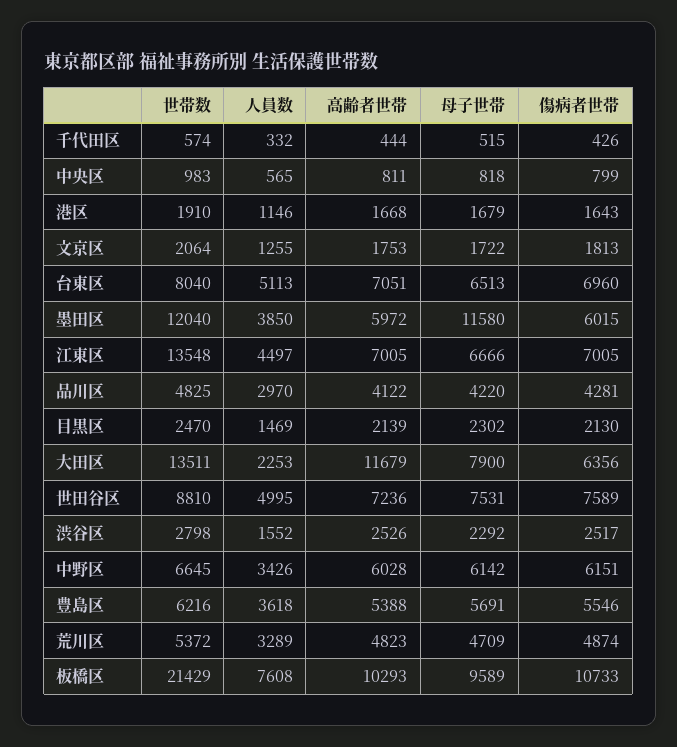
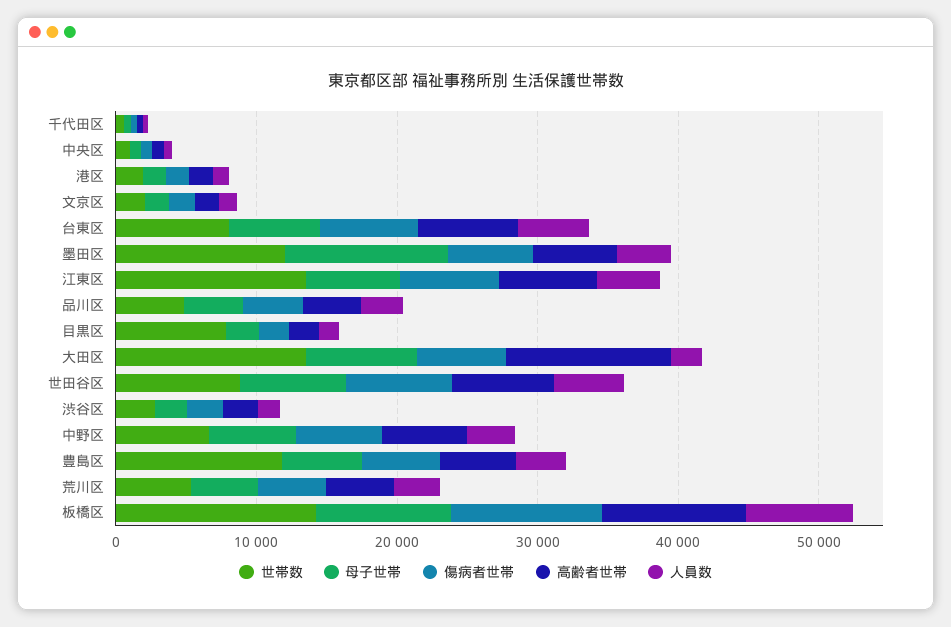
世帯数, 目黒区: 2470 -> 8000
世帯数, 豊島区: 6216 -> 12000
世帯数, 板橋区: 21429 -> 14000

